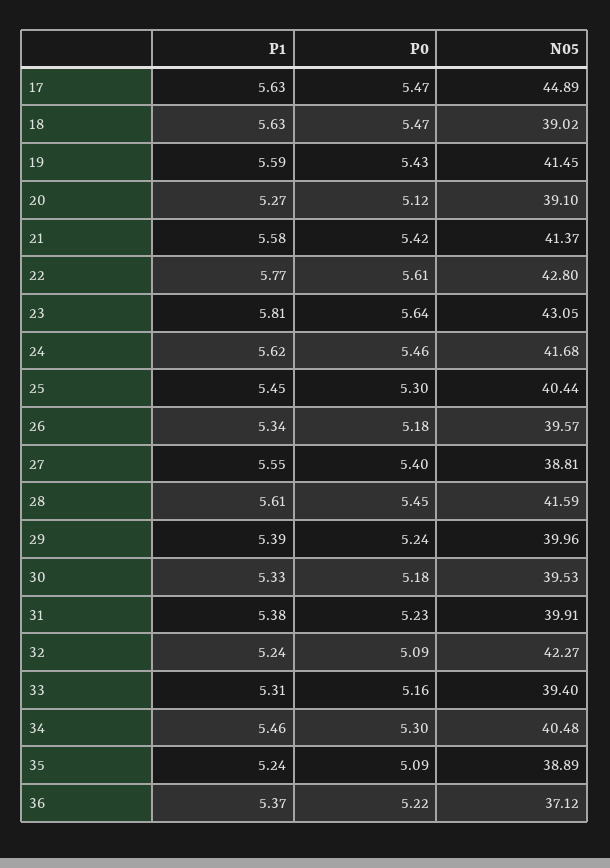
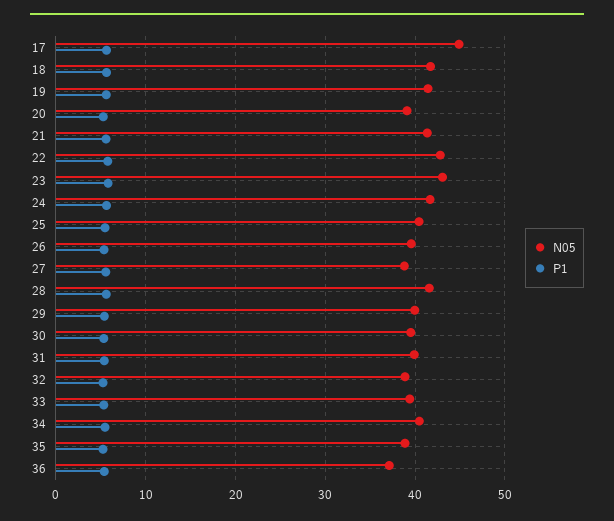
P0, 17: 5.47 -> none
P0, 18: 5.47 -> none
N05, 18: 39.02 -> 42
P0, 19: 5.43 -> none
P0, 20: 5.12 -> none
P0, 21: 5.42 -> none
P0, 22: 5.61 -> none
P0, 23: 5.64 -> none
P0, 24: 5.46 -> none
P0, 25: 5.3 -> none
P0, 26: 5.18 -> none
P0, 27: 5.4 -> none
P0, 28: 5.45 -> none
P0, 29: 5.24 -> none
P0, 30: 5.18 -> none
P0, 31: 5.23 -> none
P0, 32: 5.09 -> none
N05, 32: 42.27 -> 39
P0, 33: 5.16 -> none
P0, 34: 5.3 -> none
P0, 35: 5.09 -> none
P0, 36: 5.22 -> none

